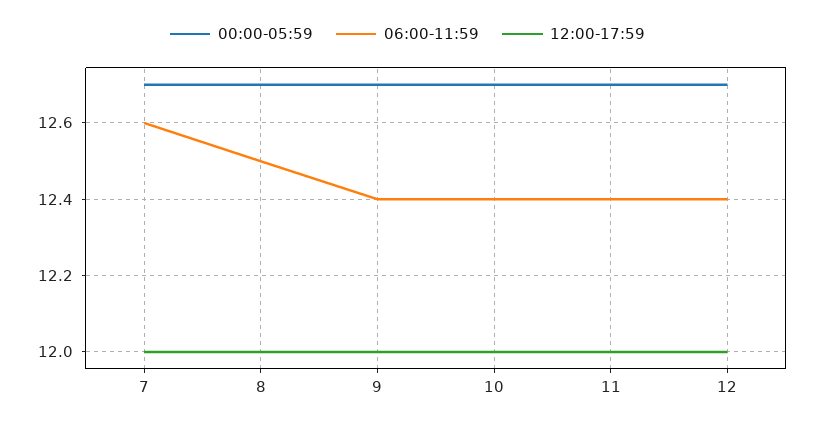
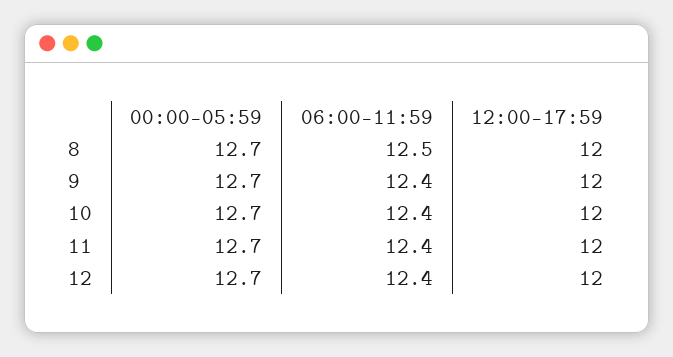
00:00-05:59, 7: 12.7 -> none
06:00-11:59, 7: 12.6 -> none
12:00-17:59, 7: 12 -> none

